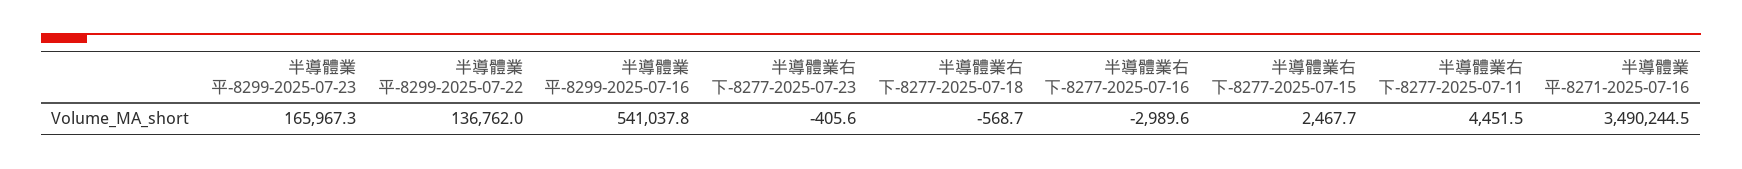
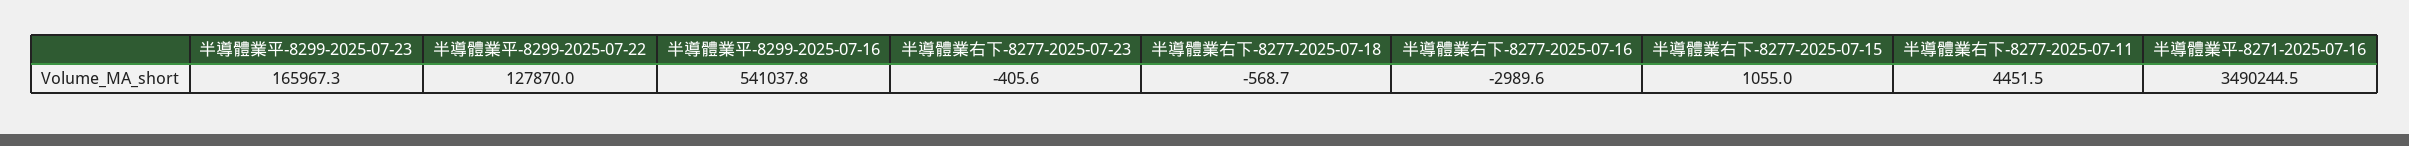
半導體業平-8299-2025-07-22: 136762 -> 127870
半導體業右下-8277-2025-07-15: 2467.7 -> 1055

